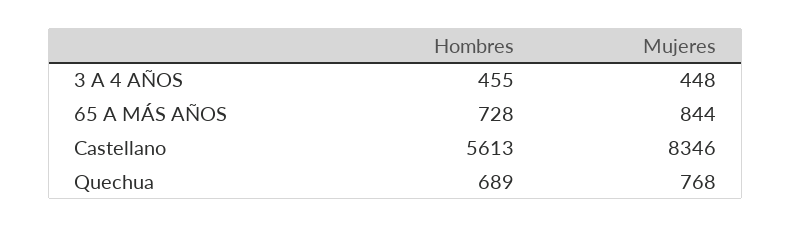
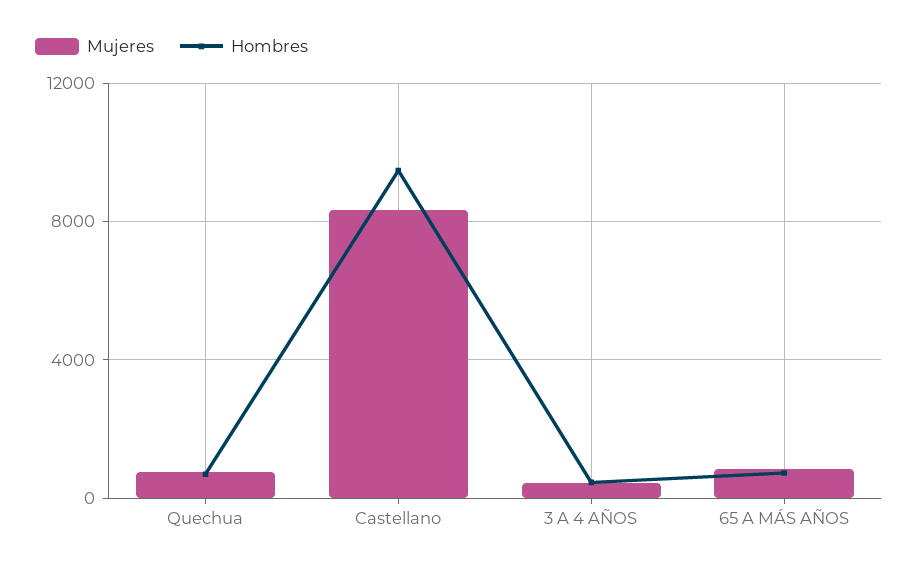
Hombres, Castellano: 5613 -> 9500

